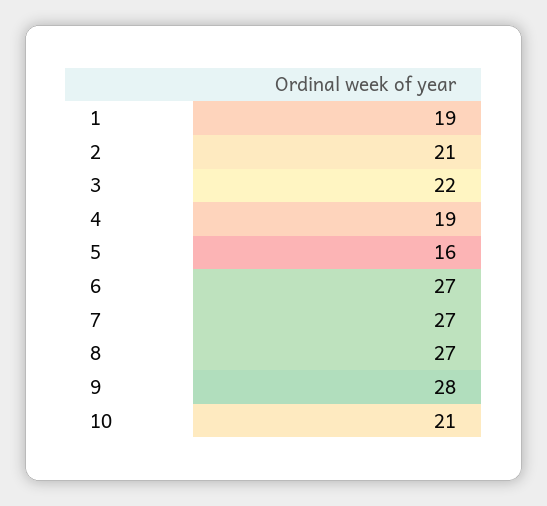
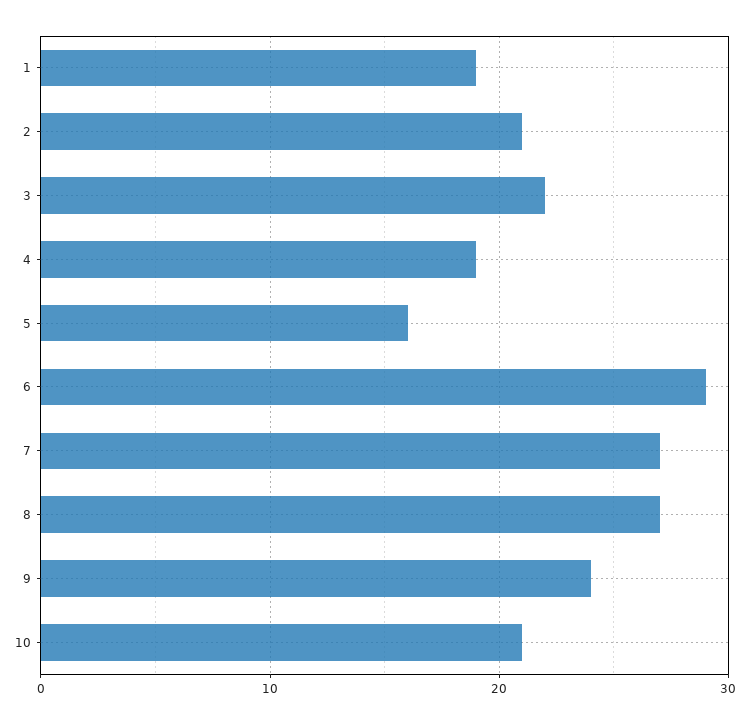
6: 27 -> 29
9: 28 -> 24

